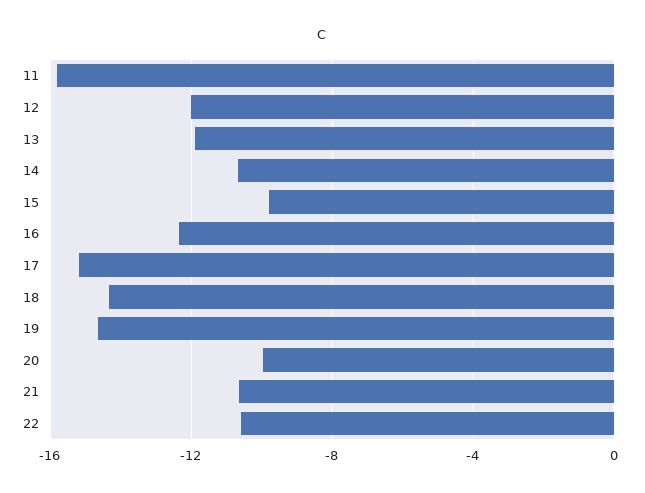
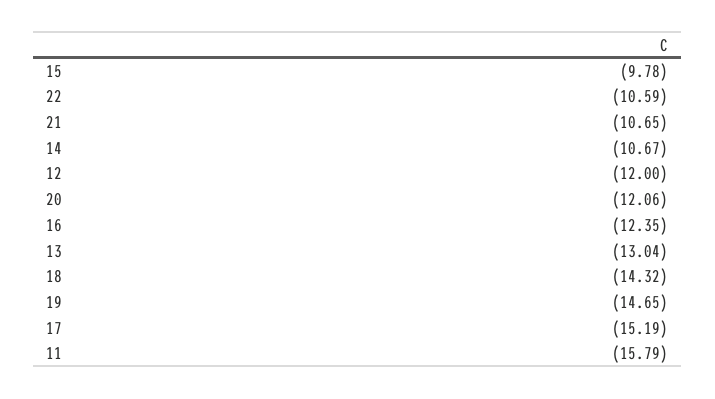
13: -12 -> -13.04
20: -10 -> -12.06

